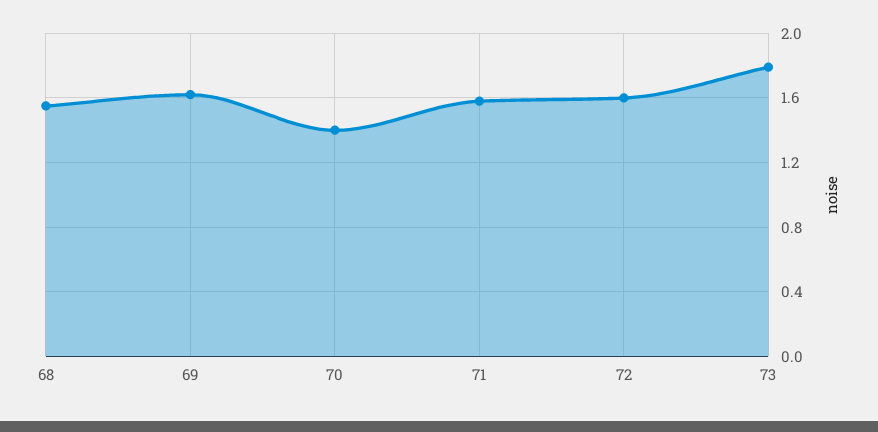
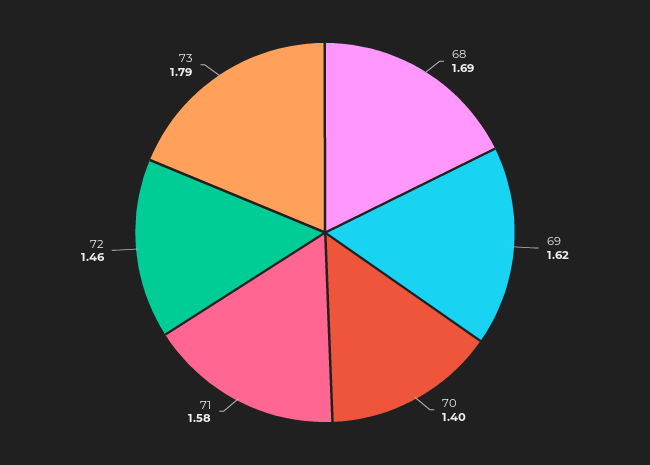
68: 1.55 -> 1.69
72: 1.6 -> 1.46

